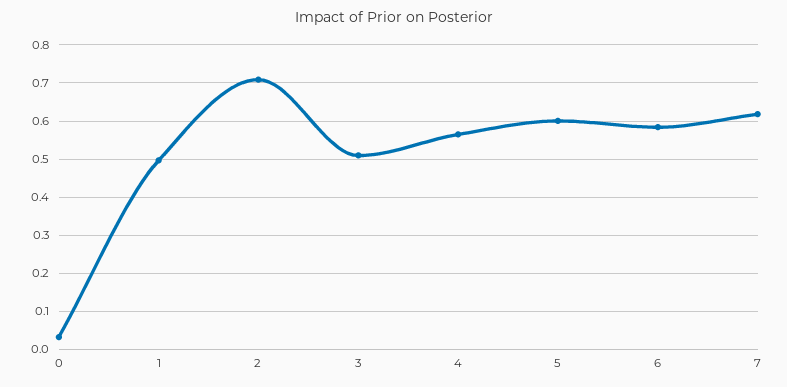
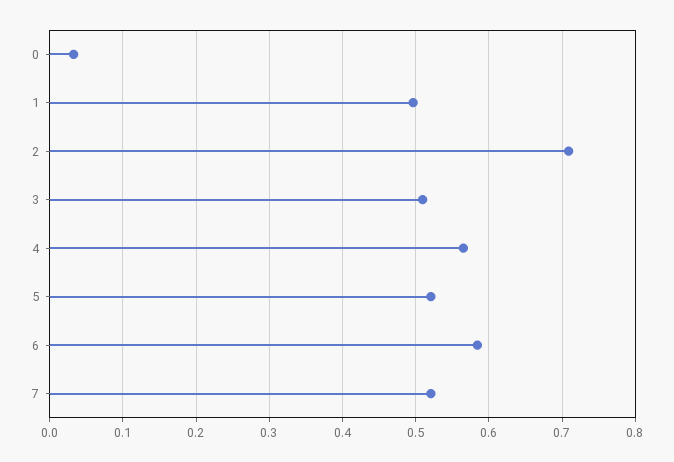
5: 0.6 -> 0.52
7: 0.62 -> 0.52

